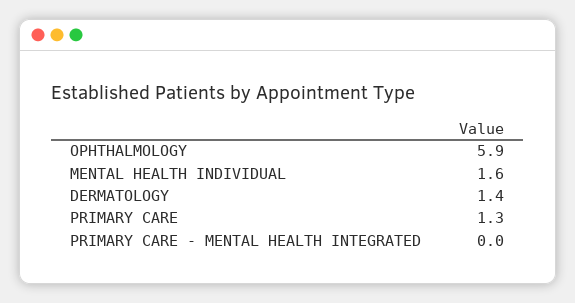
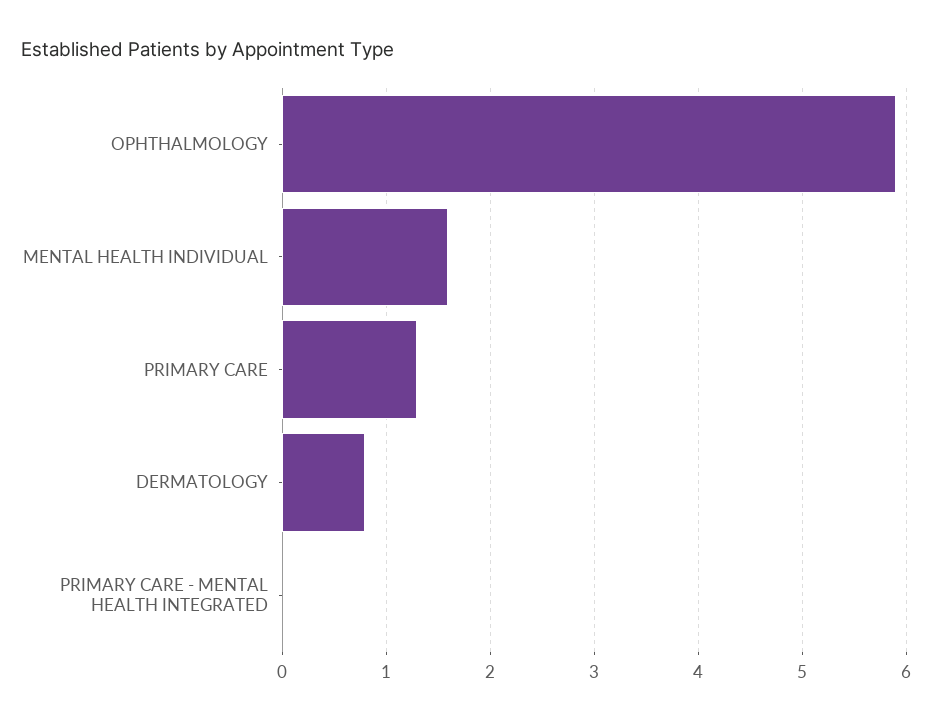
DERMATOLOGY: 1.4 -> 0.8

